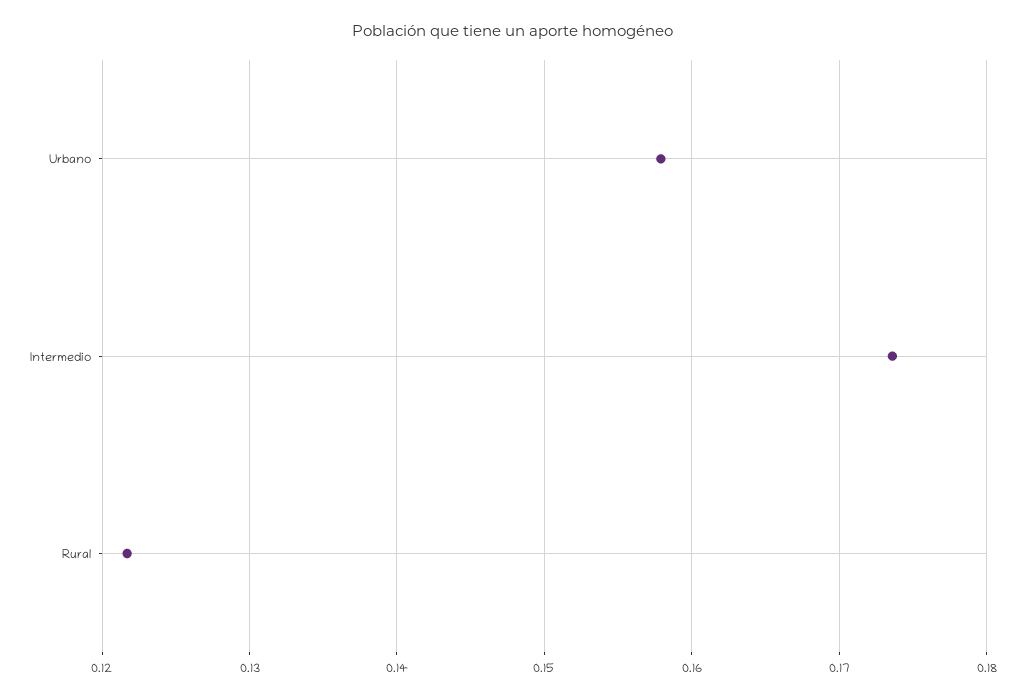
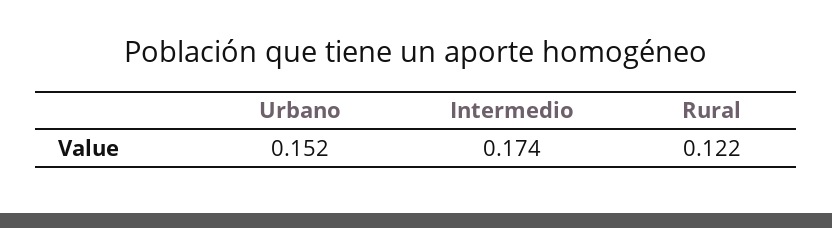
Urbano: 0.158 -> 0.152

